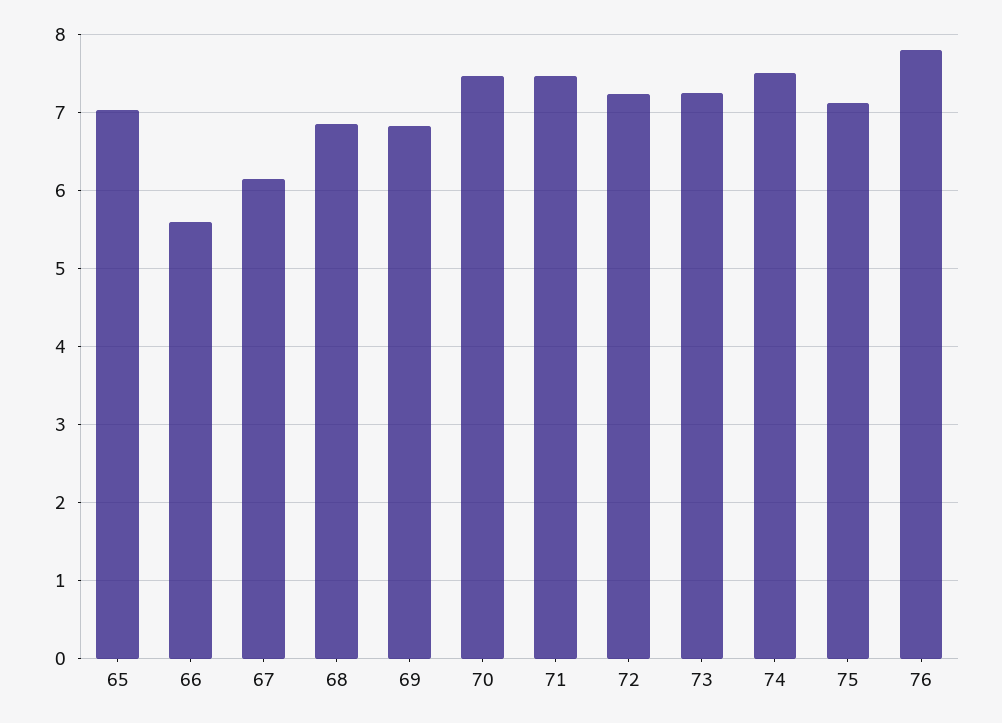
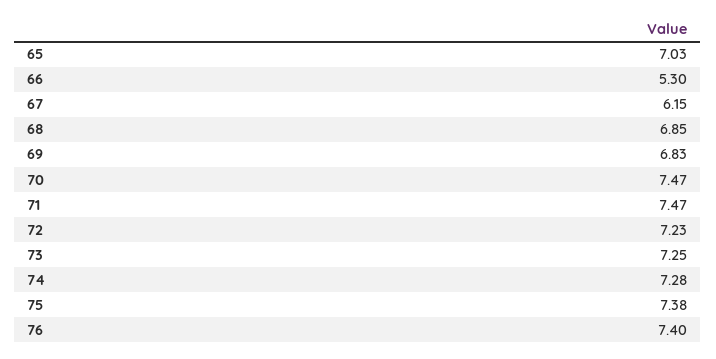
66: 5.6 -> 5.3
74: 7.5 -> 7.28
75: 7.1 -> 7.38
76: 7.8 -> 7.4

